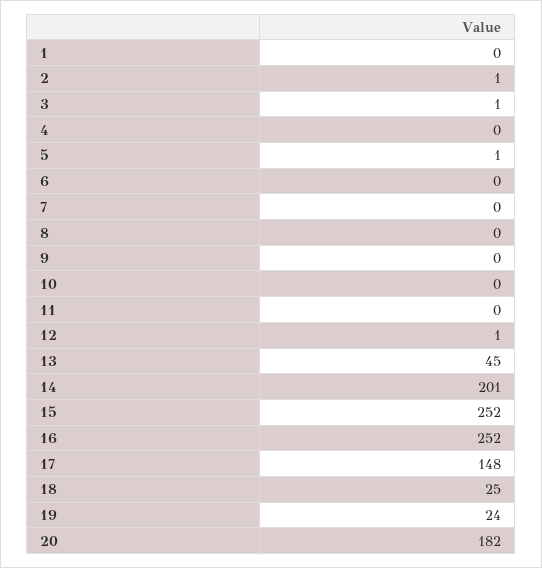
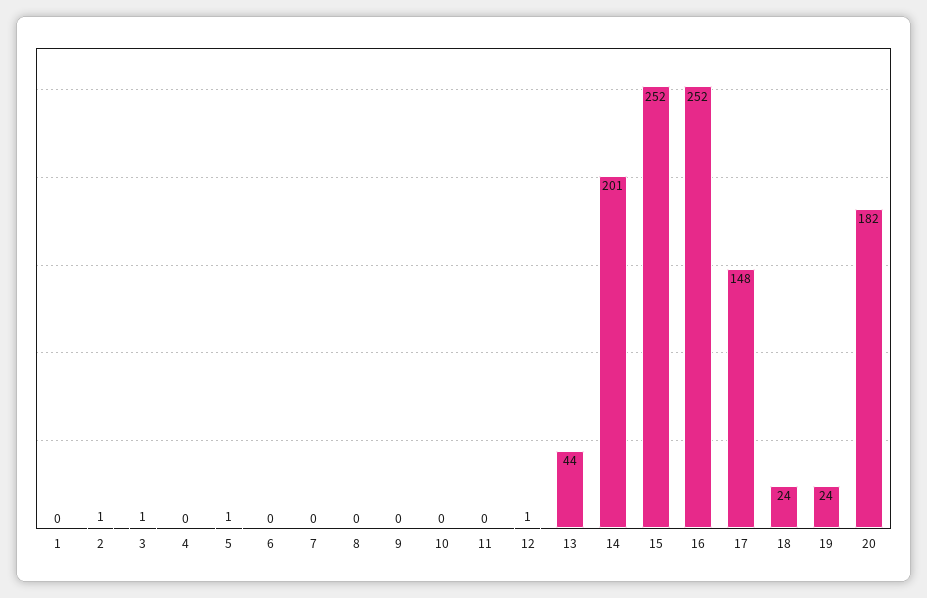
13: 45 -> 44
18: 25 -> 24

